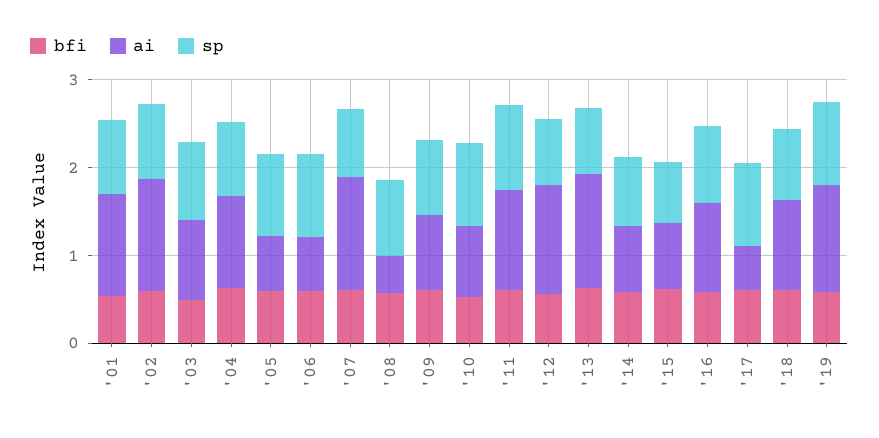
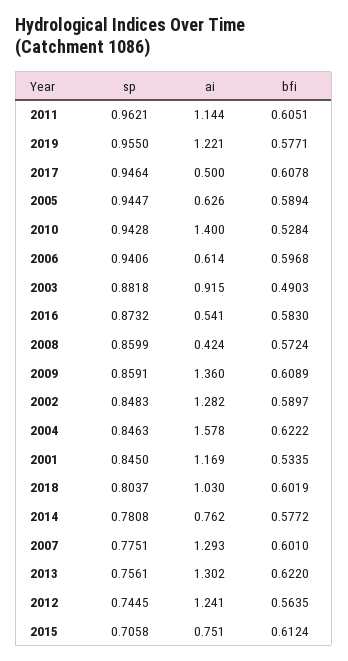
ai, '04: 1 -> 1.578
ai, '09: 0.8 -> 1.36
ai, '10: 0.8 -> 1.4
ai, '16: 1 -> 0.541

